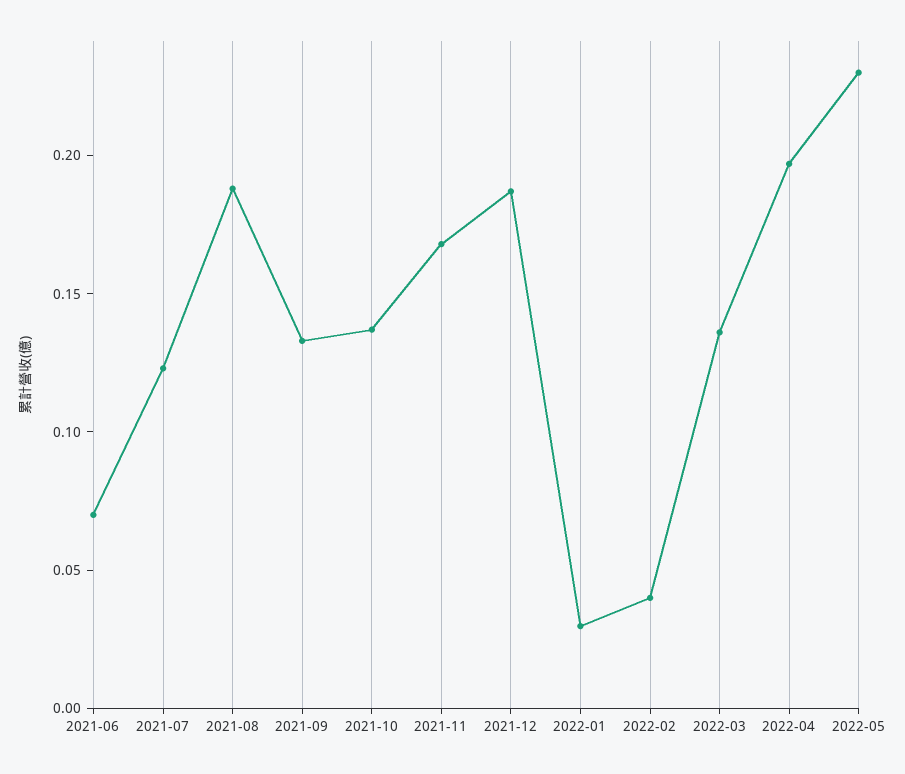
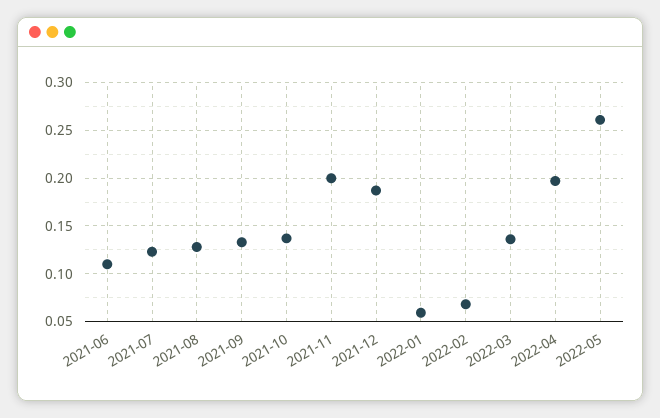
2021-06: 0.07 -> 0.11
2021-08: 0.19 -> 0.13
2021-11: 0.17 -> 0.2
2022-01: 0.03 -> 0.06
2022-02: 0.04 -> 0.07
2022-05: 0.23 -> 0.26

